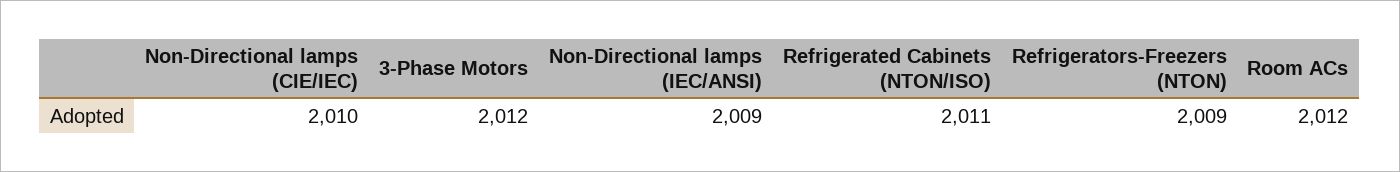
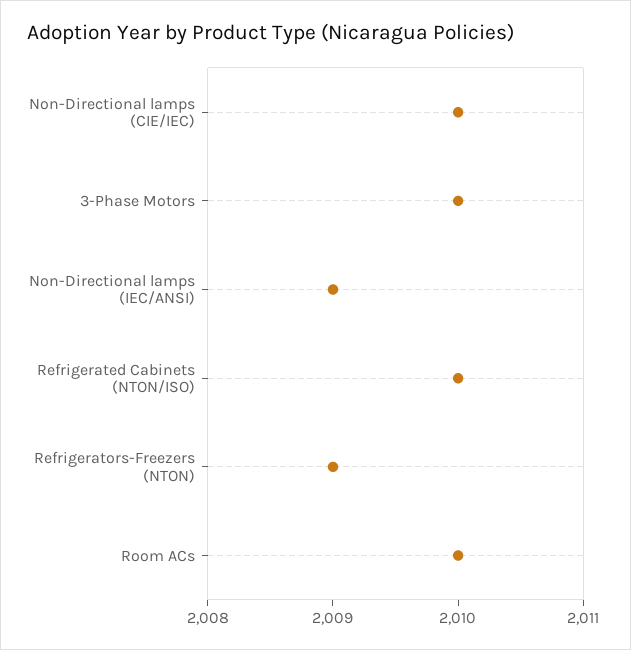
3-Phase Motors: 2012 -> 2010
Refrigerated Cabinets (NTON/ISO): 2011 -> 2010
Room ACs: 2012 -> 2010

